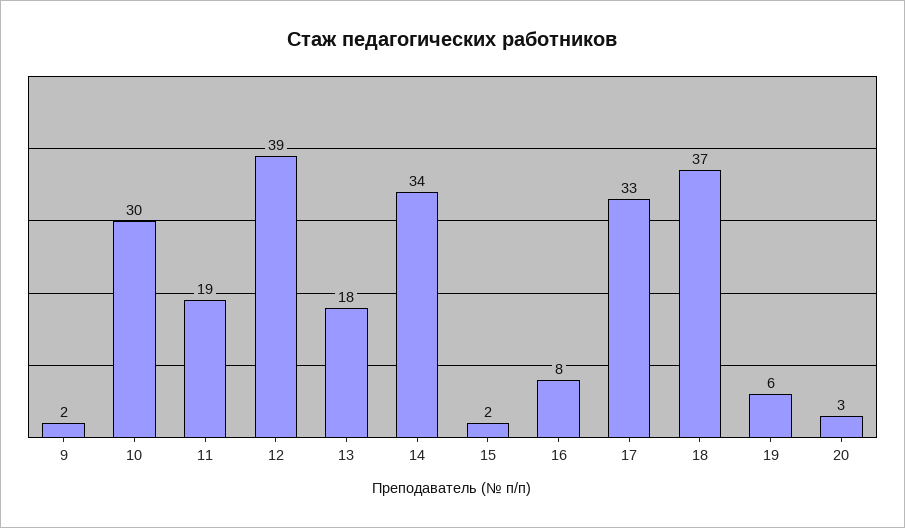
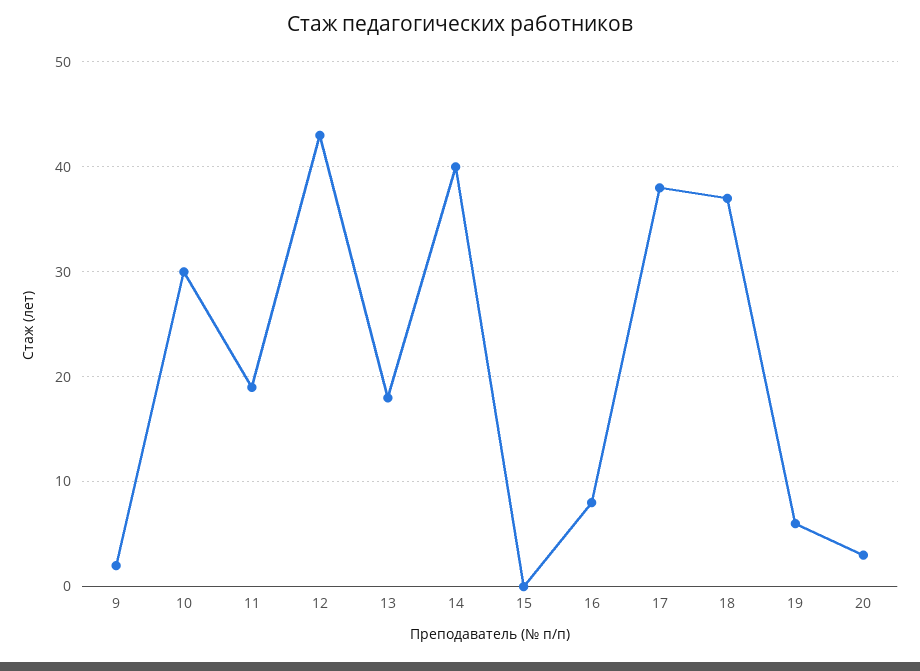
12: 39 -> 43
14: 34 -> 40
15: 2 -> 0
17: 33 -> 38

